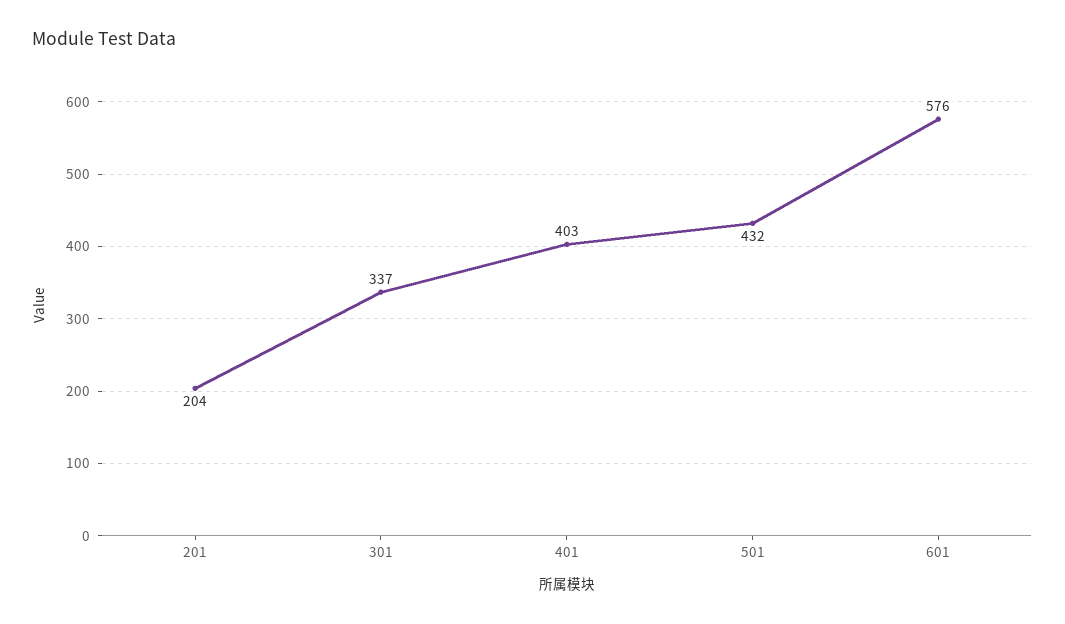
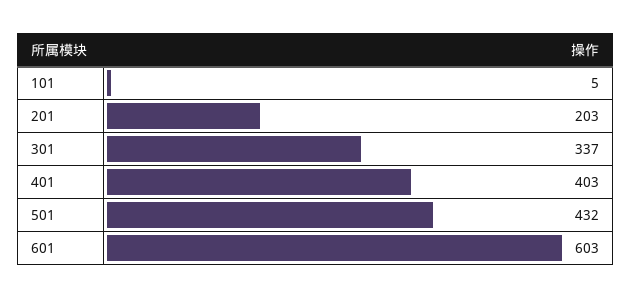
201: 204 -> 203
601: 576 -> 603
101: none -> 5

